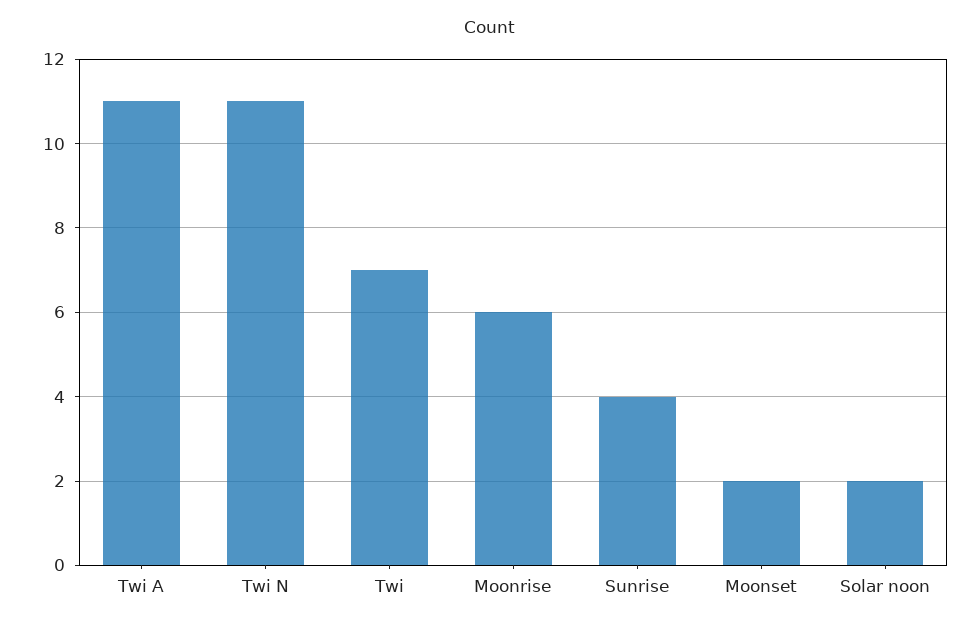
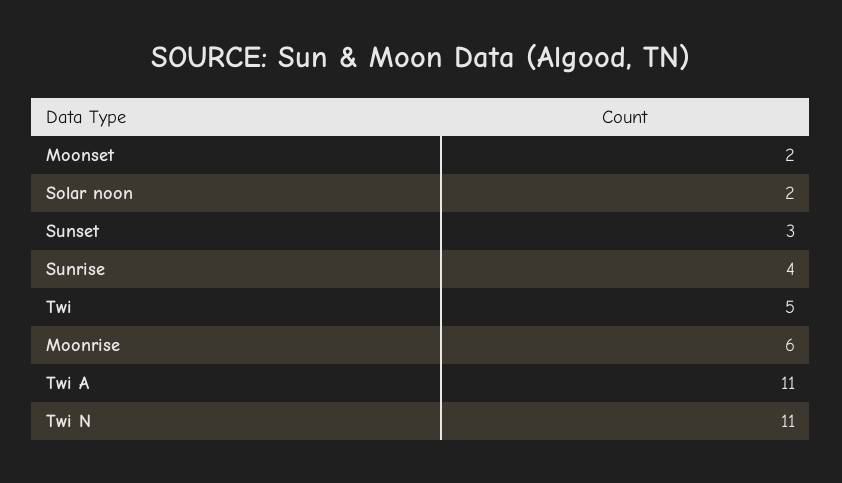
Twi: 7 -> 5
Sunset: none -> 3

